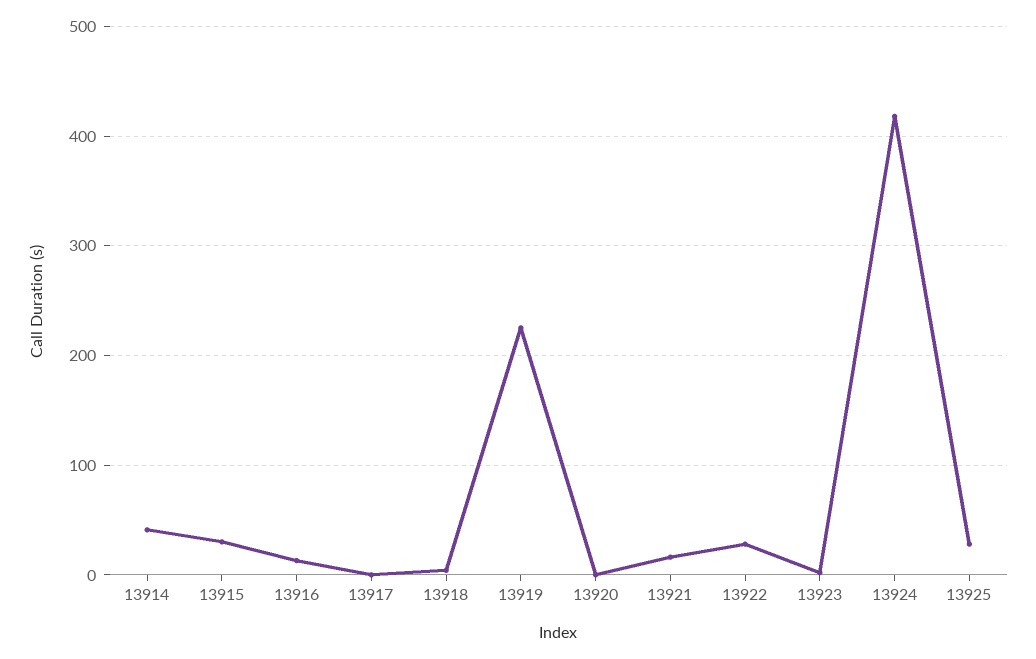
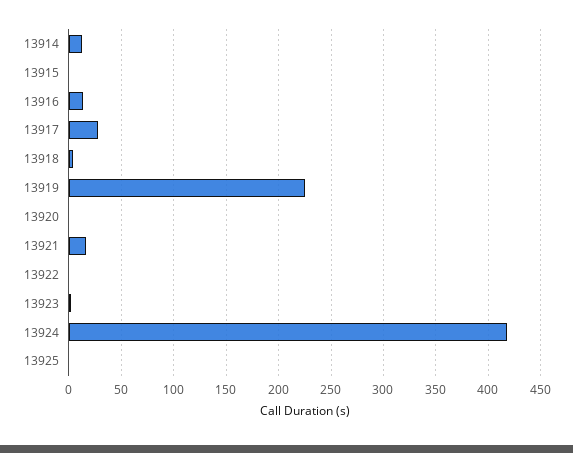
13914: 40 -> 10
13915: 30 -> 0
13917: 0 -> 30
13922: 30 -> 0
13925: 30 -> 0

